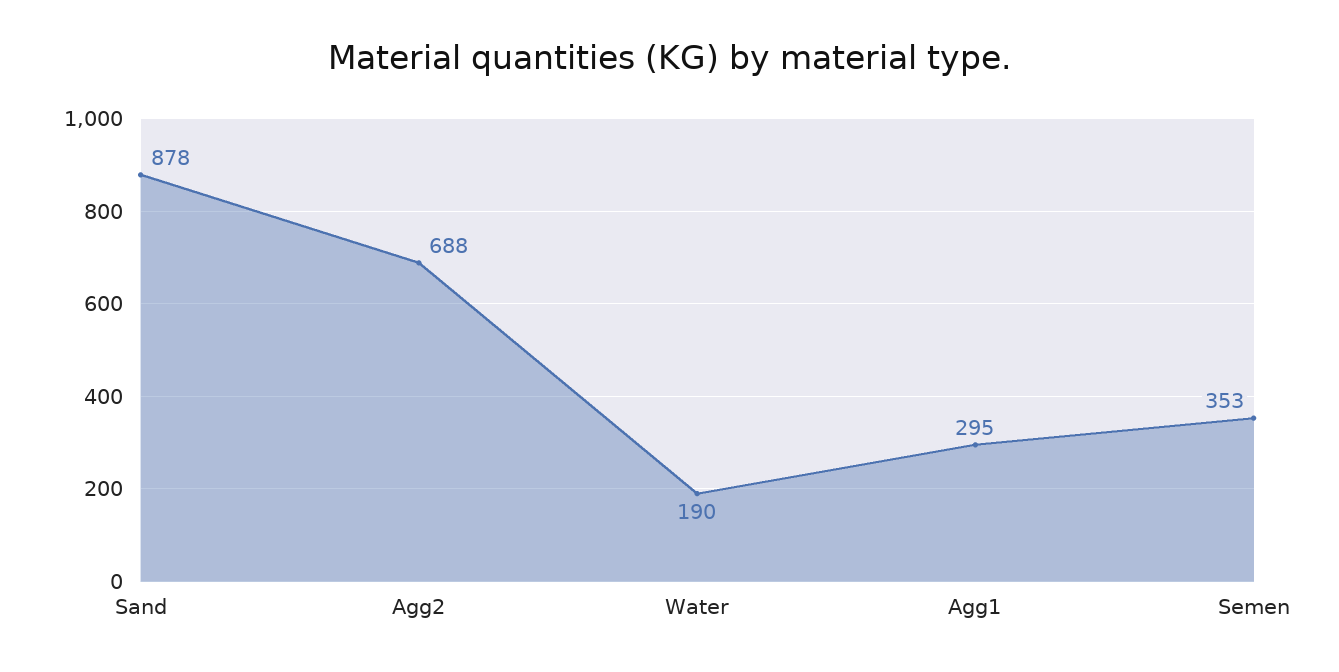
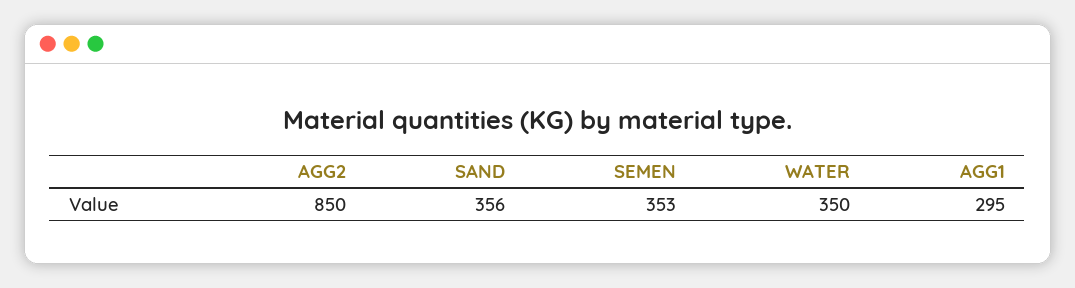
Sand: 878 -> 356
Agg2: 688 -> 850
Water: 190 -> 350

